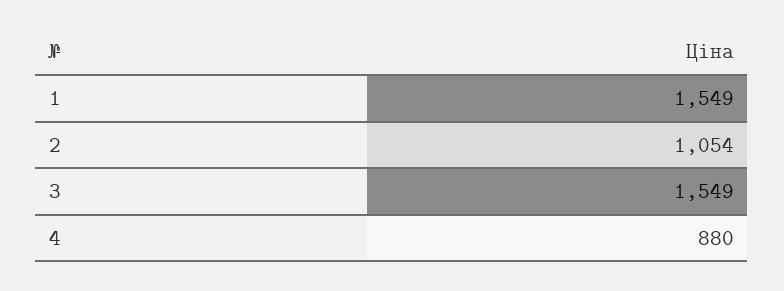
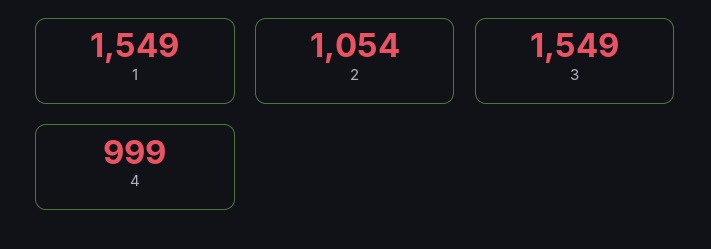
4: 880 -> 999

